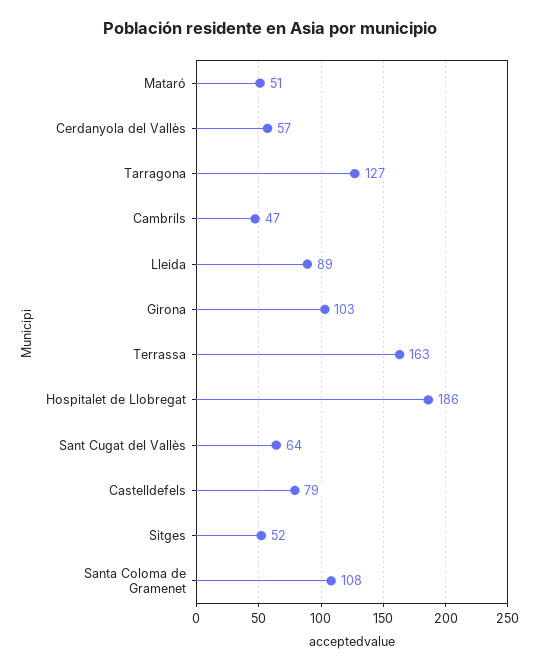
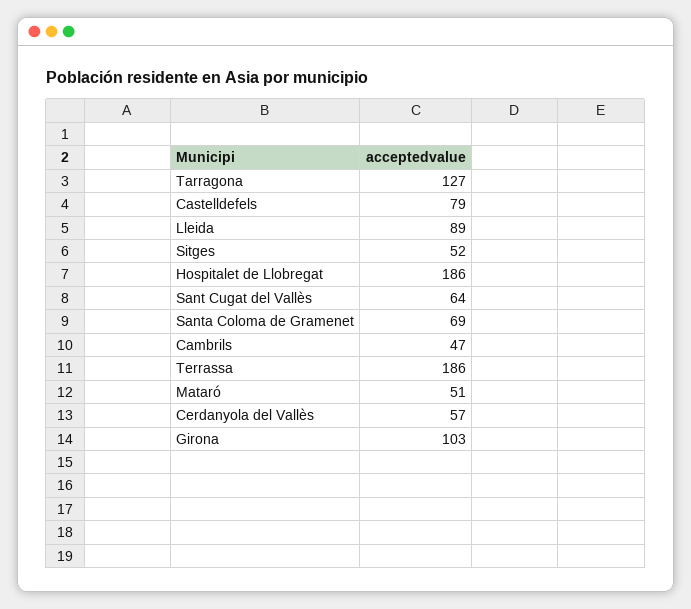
Terrassa: 163 -> 186
Santa Coloma de Gramenet: 108 -> 69

